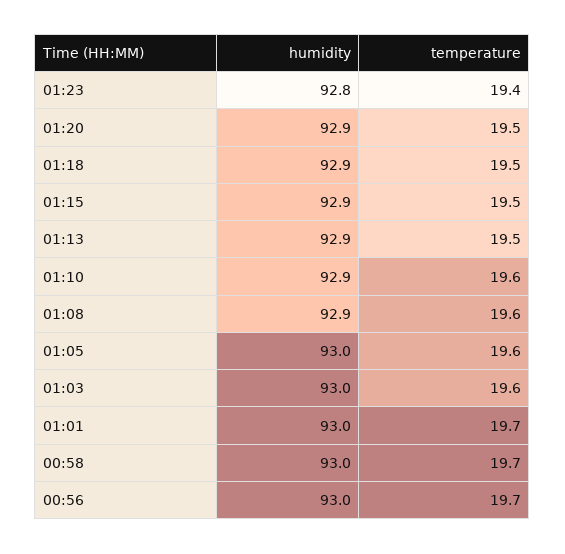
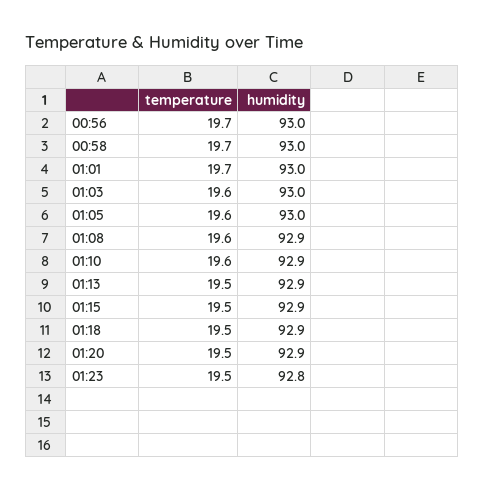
temperature, 01:23: 19.4 -> 19.5

